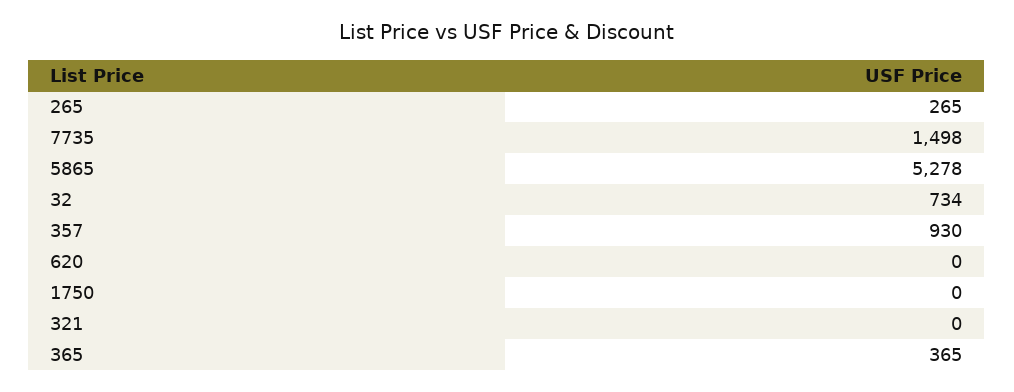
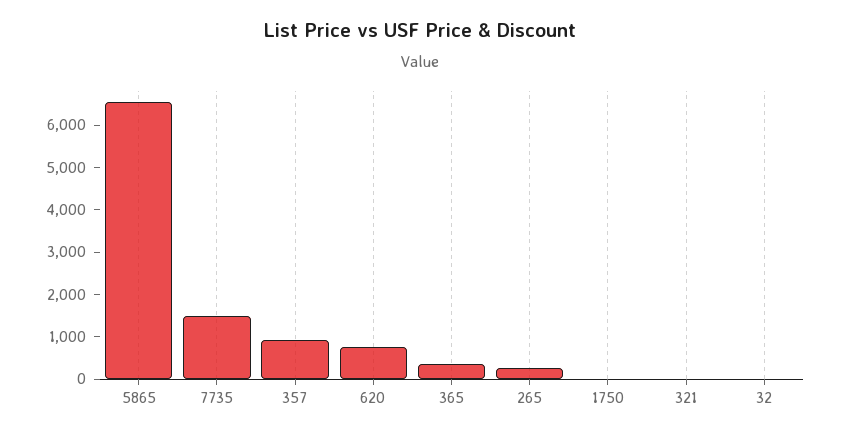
5865: 5278 -> 6600
32: 734 -> 0
620: 0 -> 800

